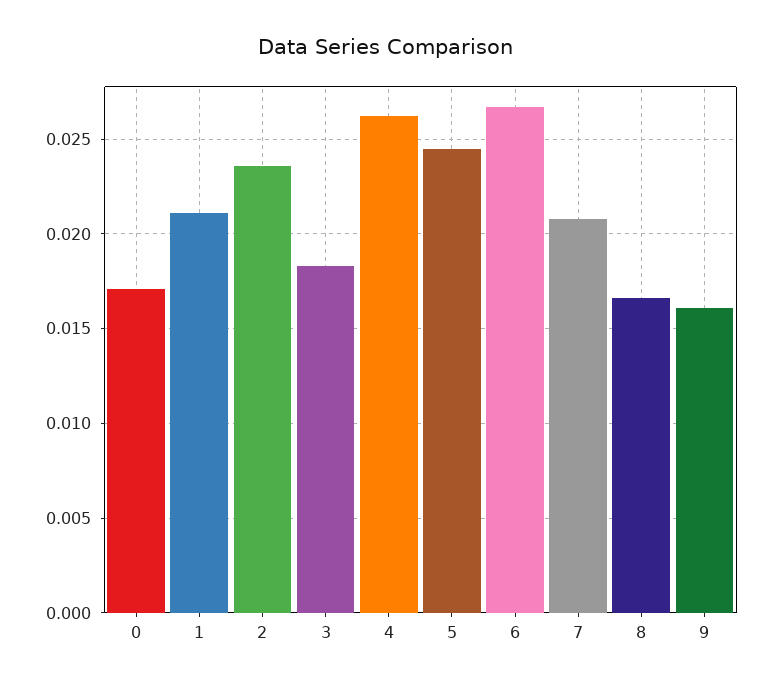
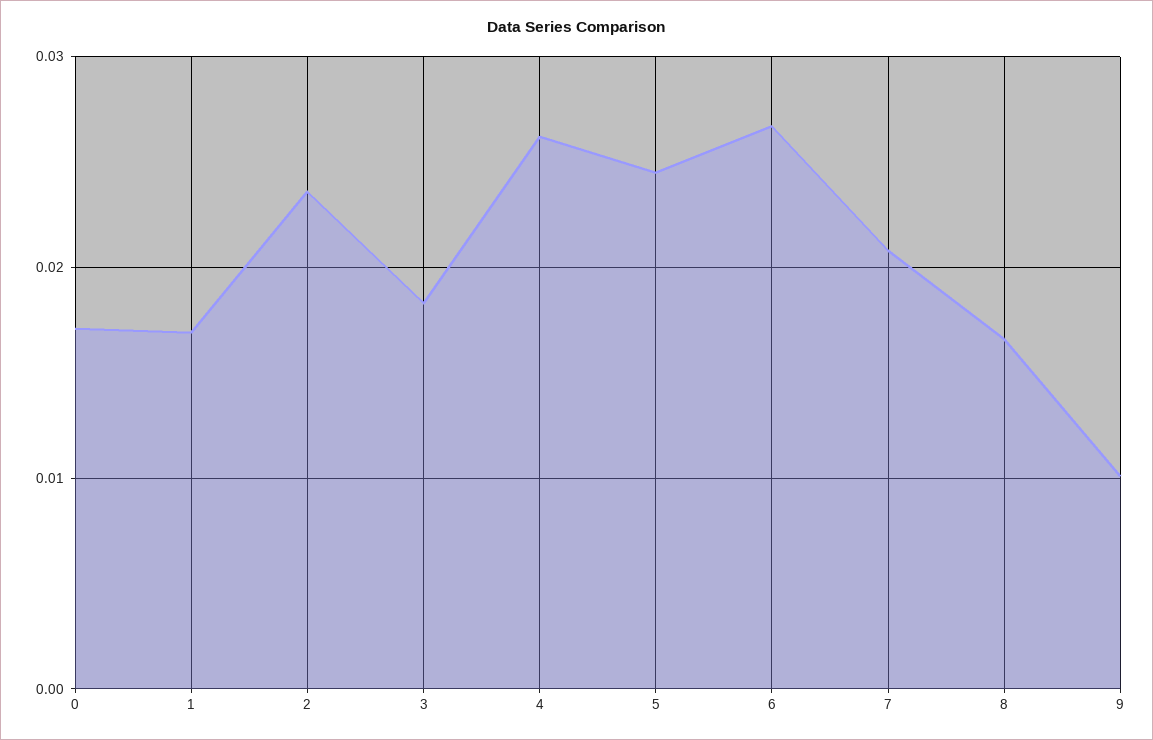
1: 0.021 -> 0.017
9: 0.016 -> 0.01

